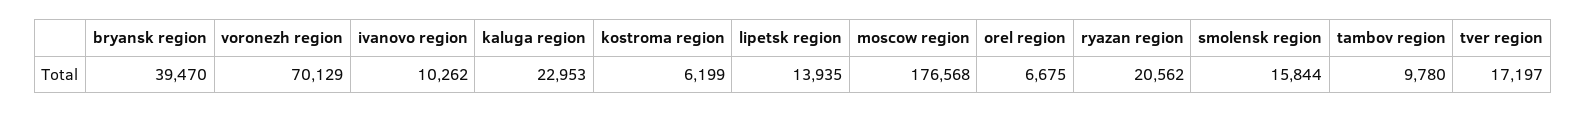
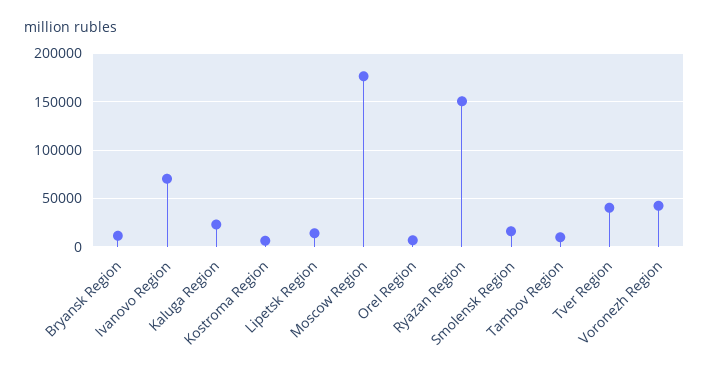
bryansk region: 39470 -> 10000
voronezh region: 70129 -> 40000
ivanovo region: 10262 -> 70000
ryazan region: 20562 -> 150000
tver region: 17197 -> 40000

